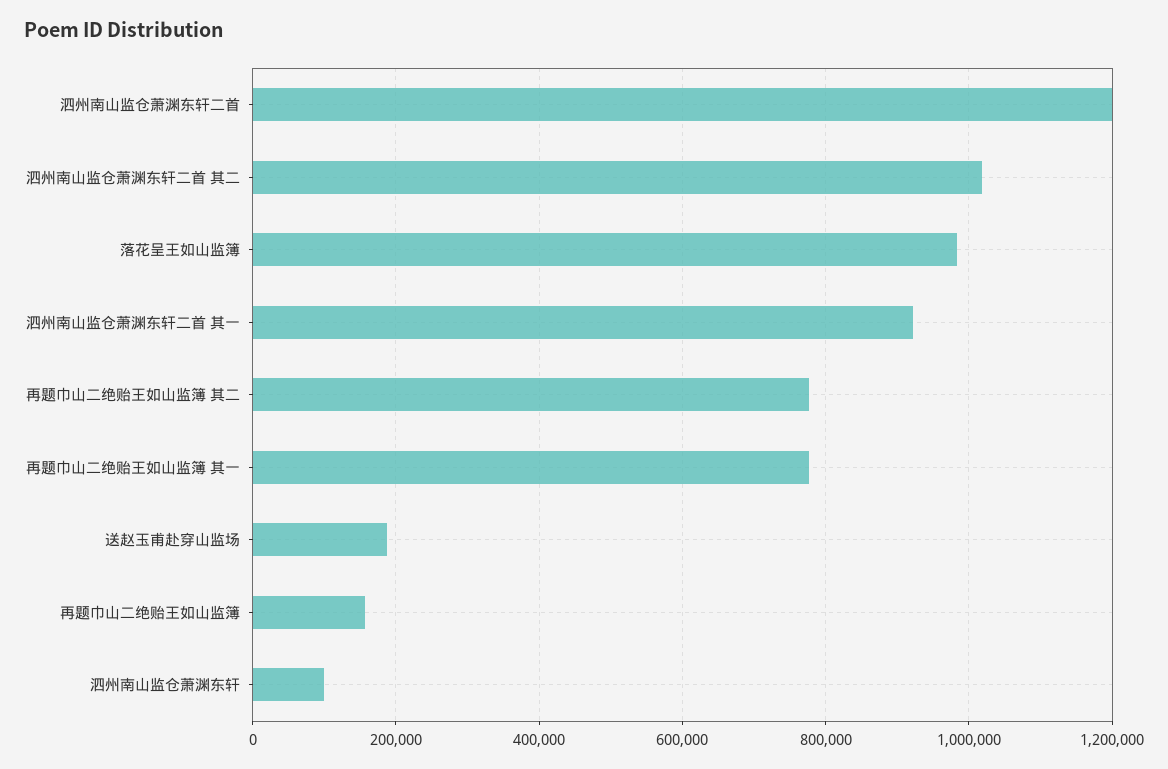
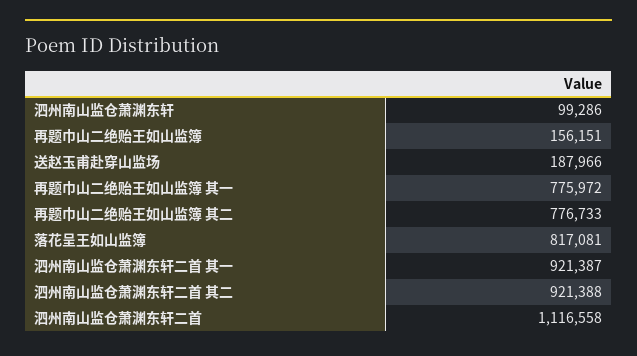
泗州南山监仓萧渊东轩二首: 1200000 -> 1116558
泗州南山监仓萧渊东轩二首 其二: 1020000 -> 921388
落花呈王如山监簿: 980000 -> 817081

